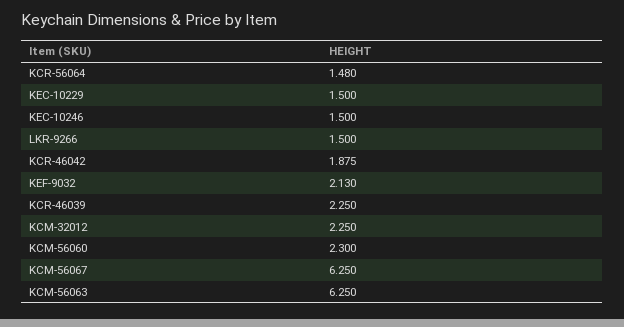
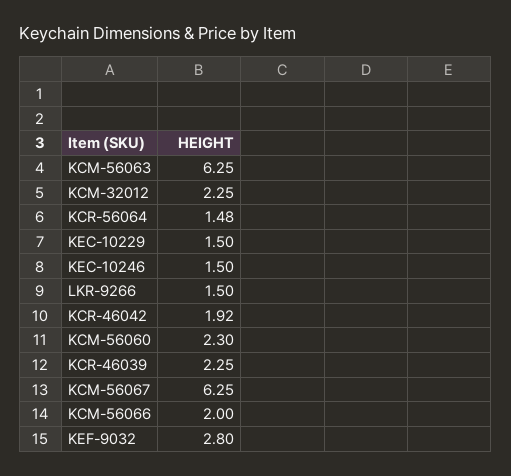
KCR-46042: 1.875 -> 1.92
KEF-9032: 2.13 -> 2.8
KCM-56066: none -> 2

